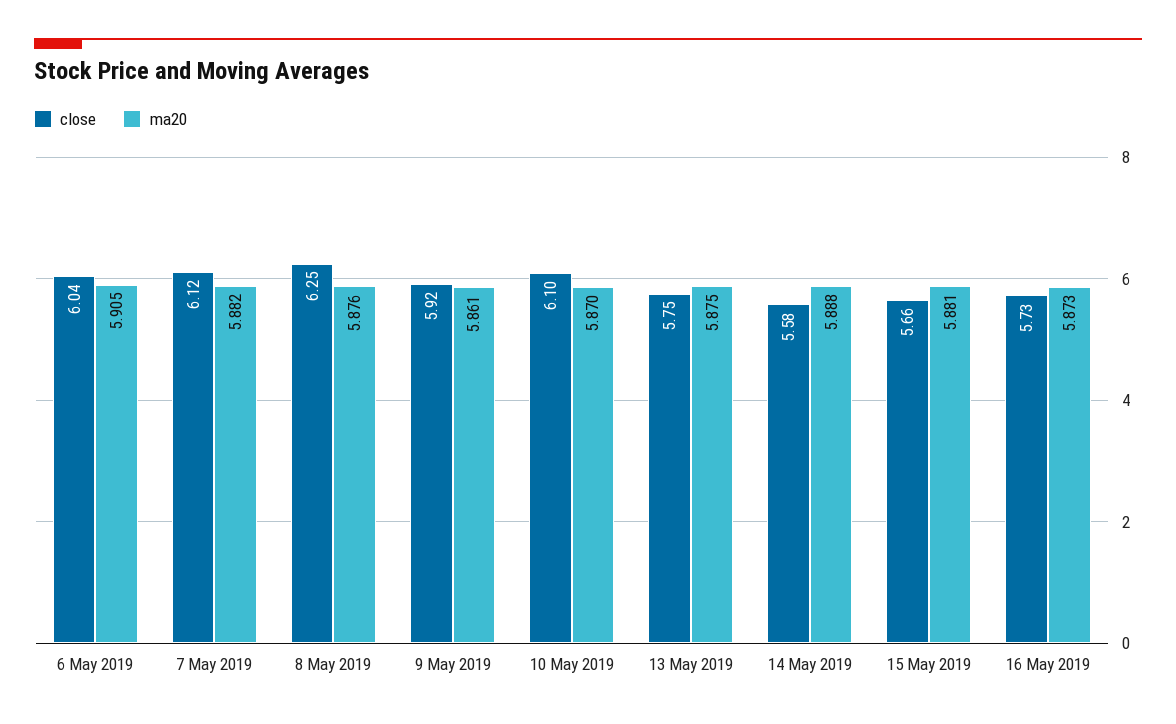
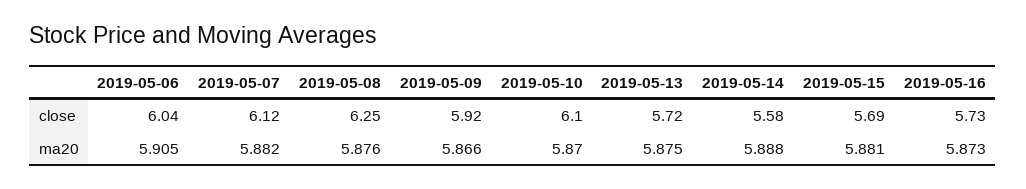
ma20, 9 May 2019: 5.861 -> 5.866
close, 13 May 2019: 5.75 -> 5.72
close, 15 May 2019: 5.66 -> 5.69

